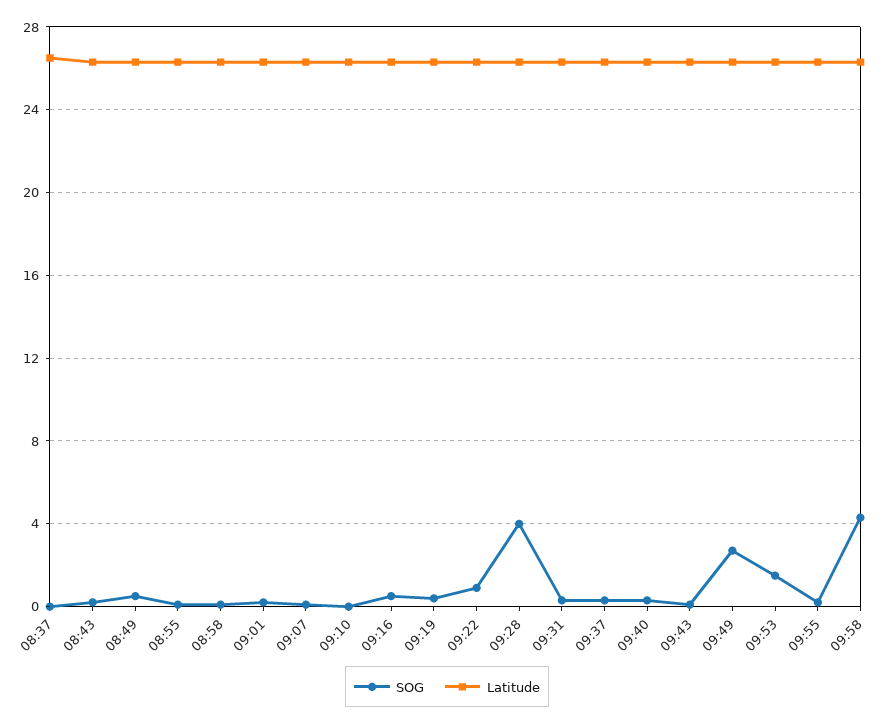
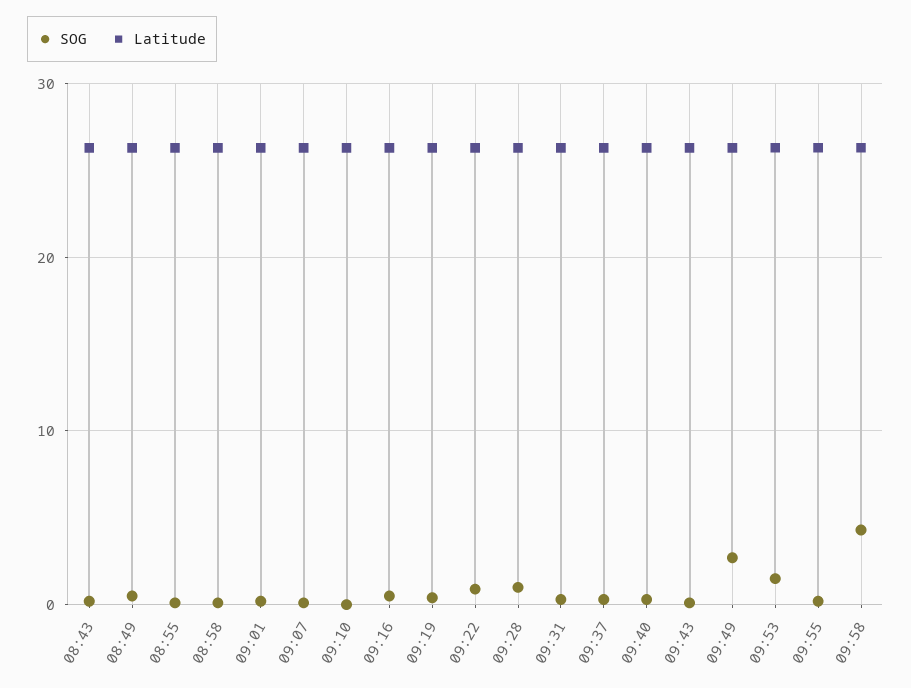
SOG, 08:37: 0 -> none
Latitude, 08:37: 26.5 -> none
SOG, 09:28: 4 -> 1

